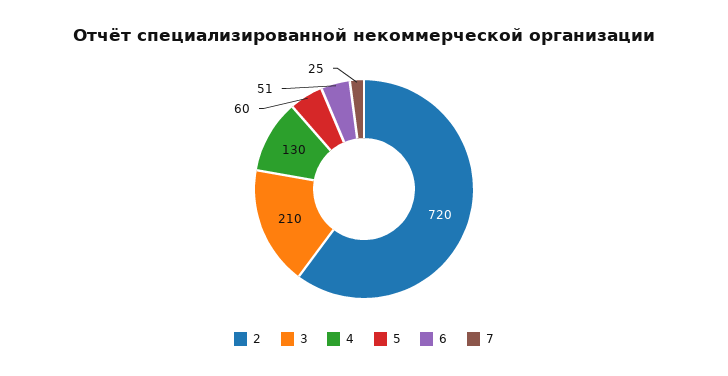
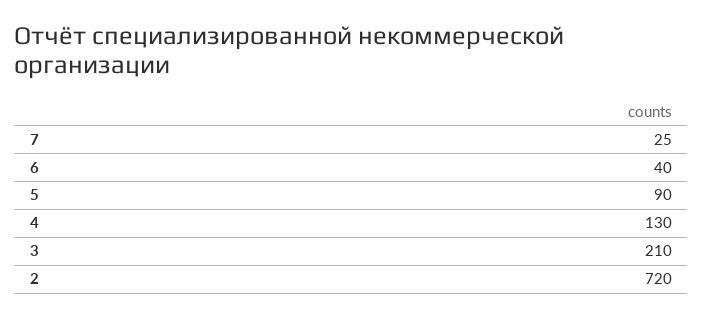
5: 60 -> 90
6: 51 -> 40

